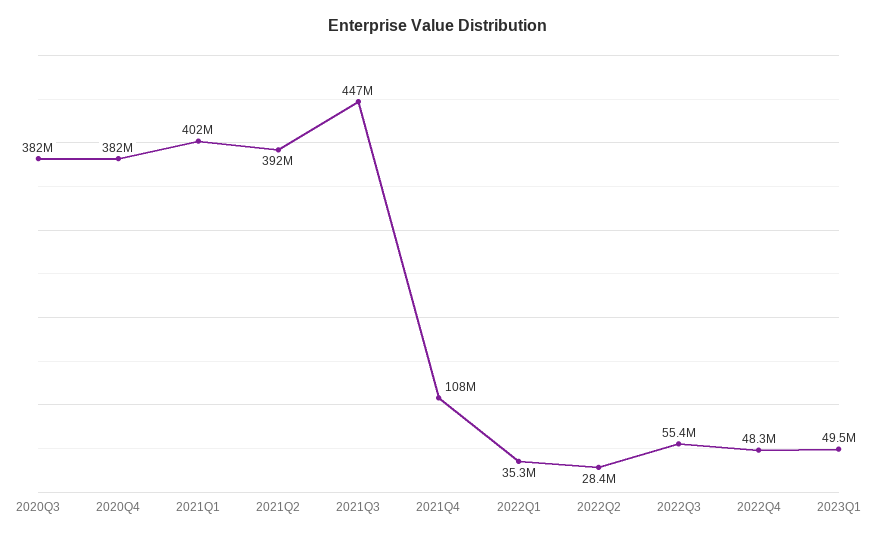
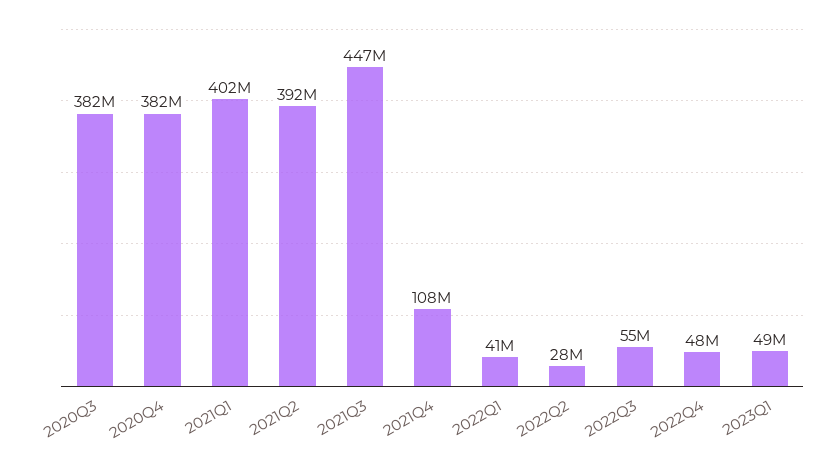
2022Q1: 35300000 -> 41000000

